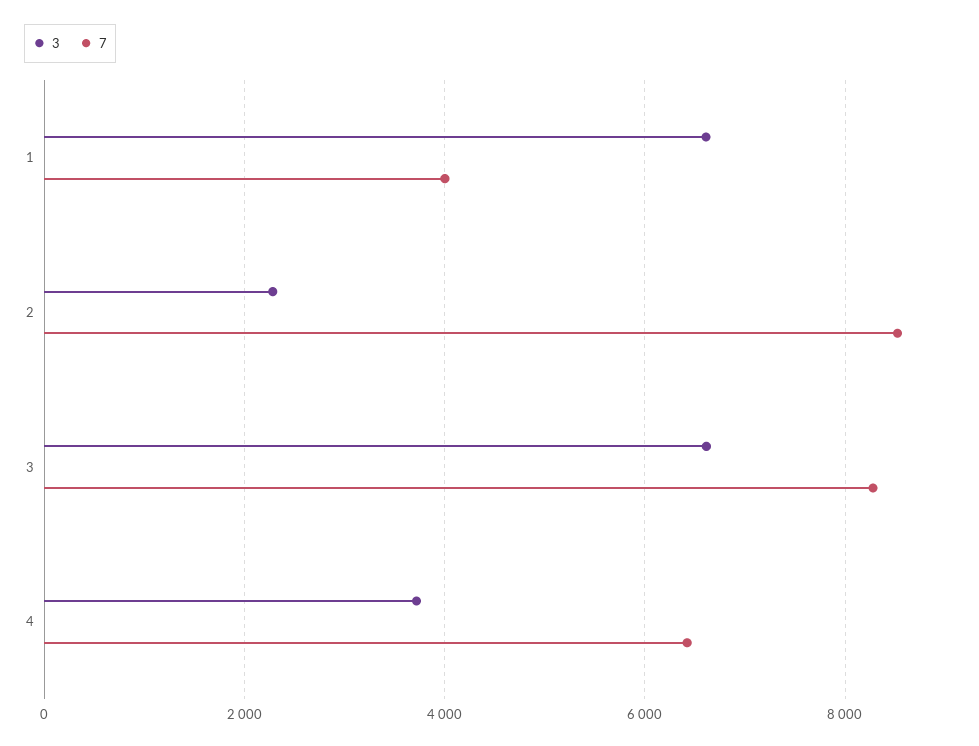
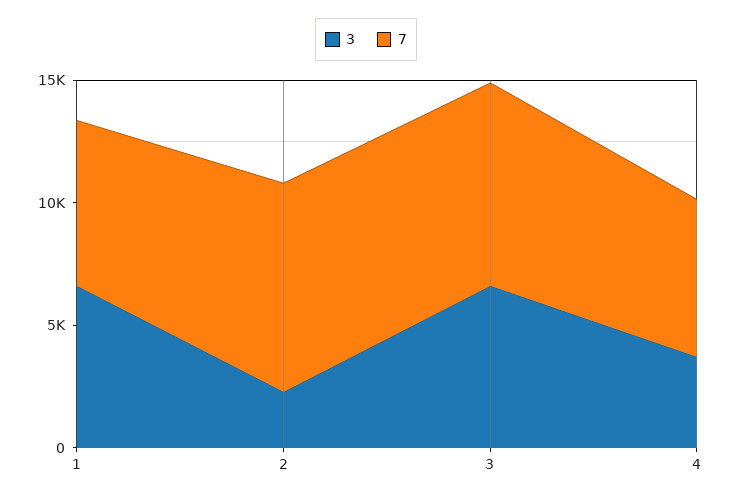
7, 1: 4000 -> 7000

